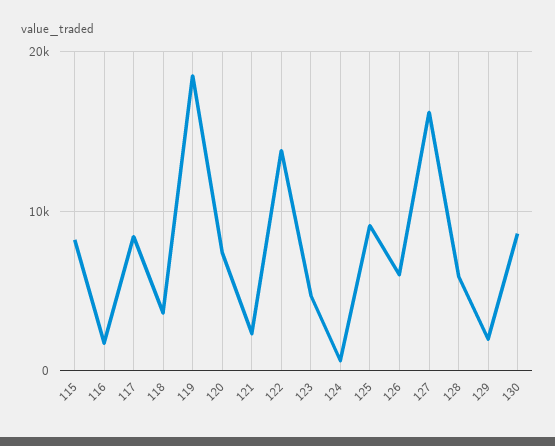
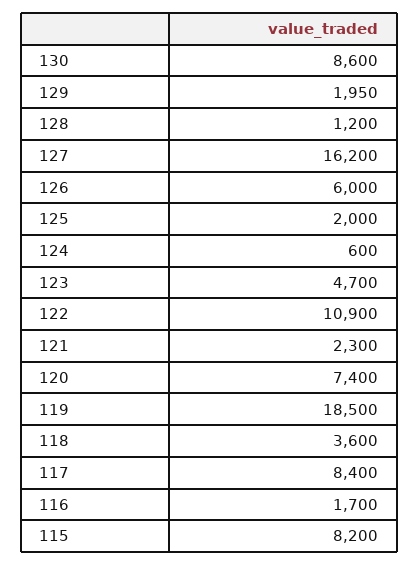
122: 14000 -> 10900
125: 9000 -> 2000
128: 6000 -> 1200

